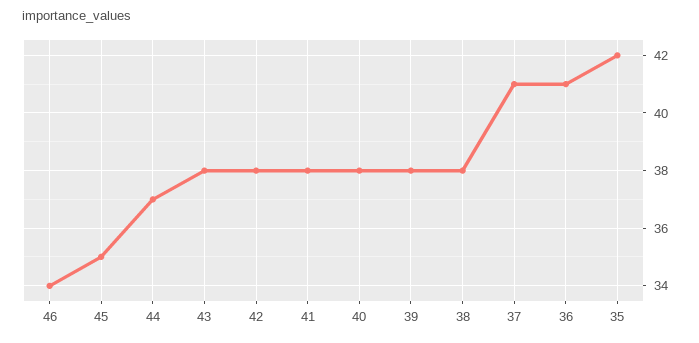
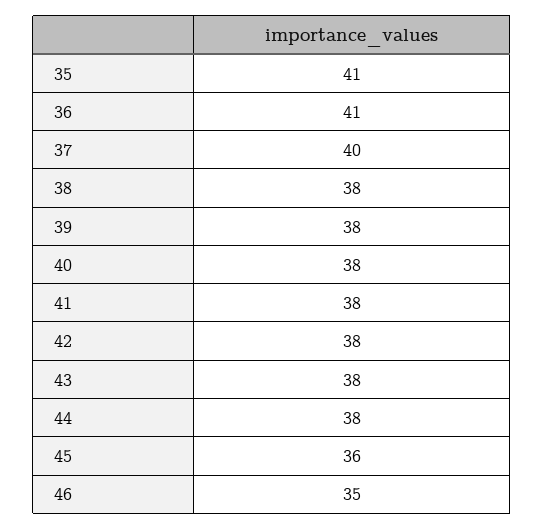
46: 34 -> 35
45: 35 -> 36
44: 37 -> 38
37: 41 -> 40
35: 42 -> 41

